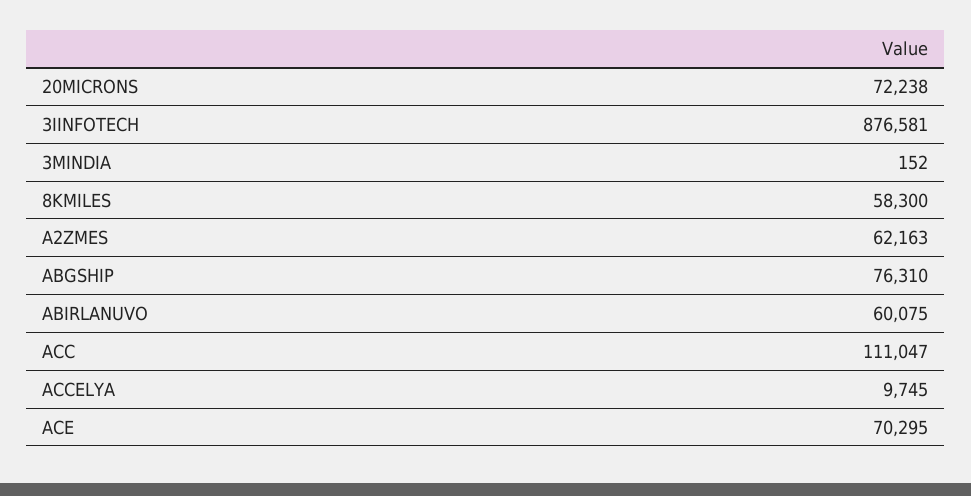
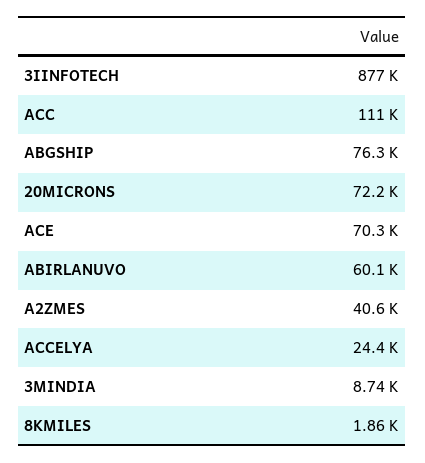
3MINDIA: 152 -> 8740
8KMILES: 58300 -> 1860
A2ZMES: 62163 -> 40600
ACCELYA: 9745 -> 24400

